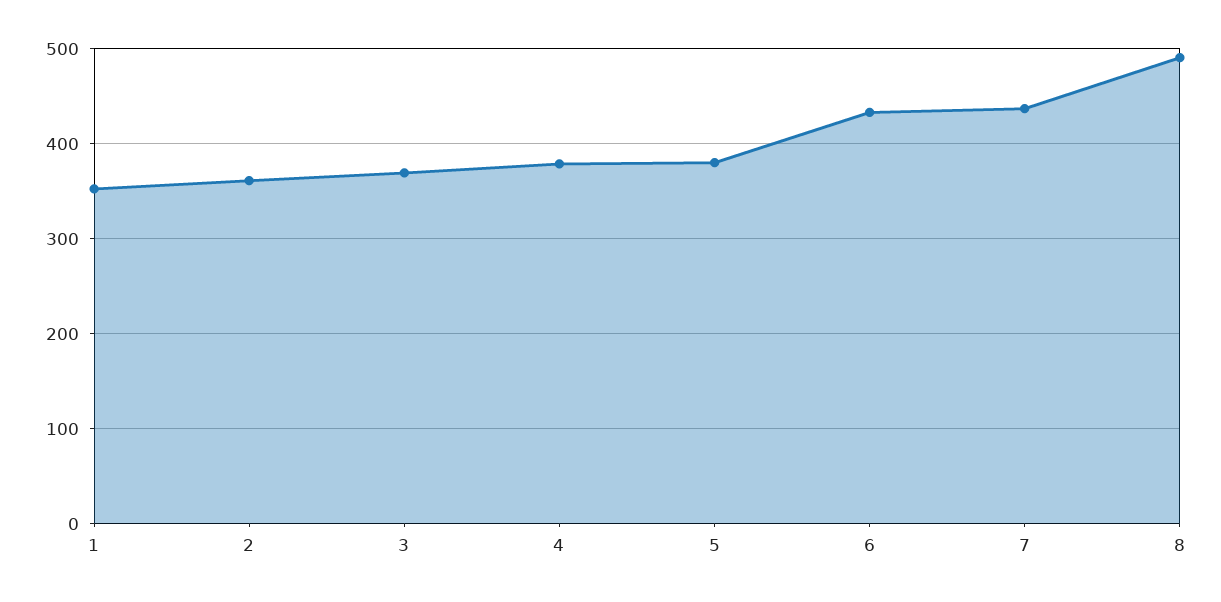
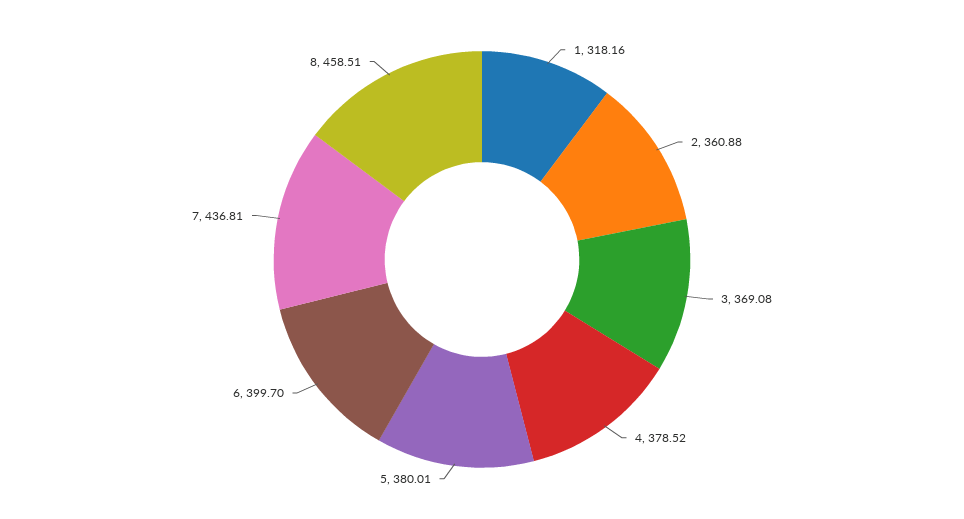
1: 350 -> 318.16
6: 430 -> 399.7
8: 490 -> 458.51

